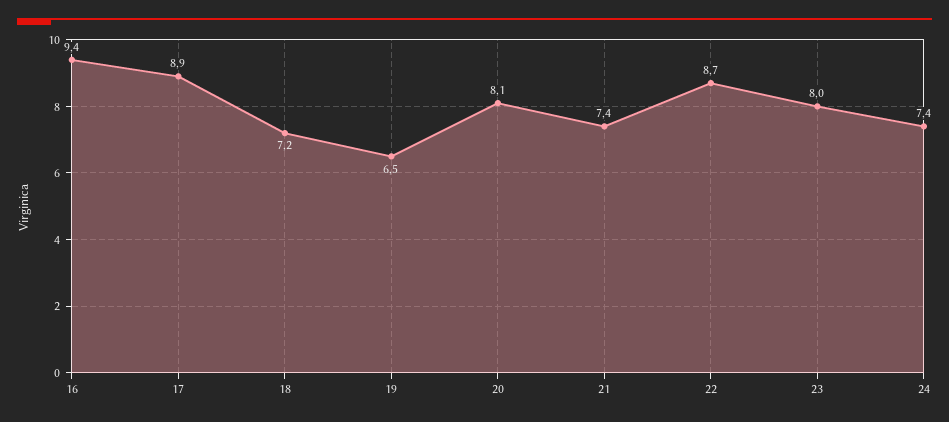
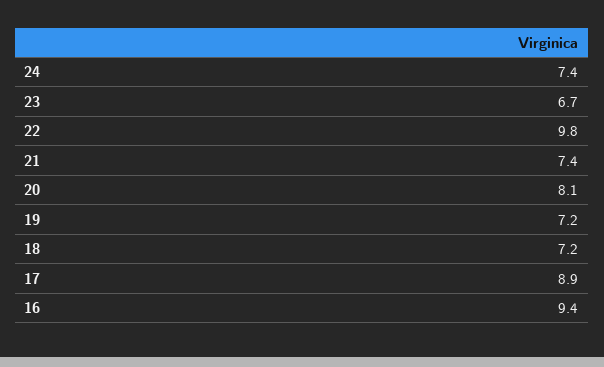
19: 6.5 -> 7.2
22: 8.7 -> 9.8
23: 8 -> 6.7

